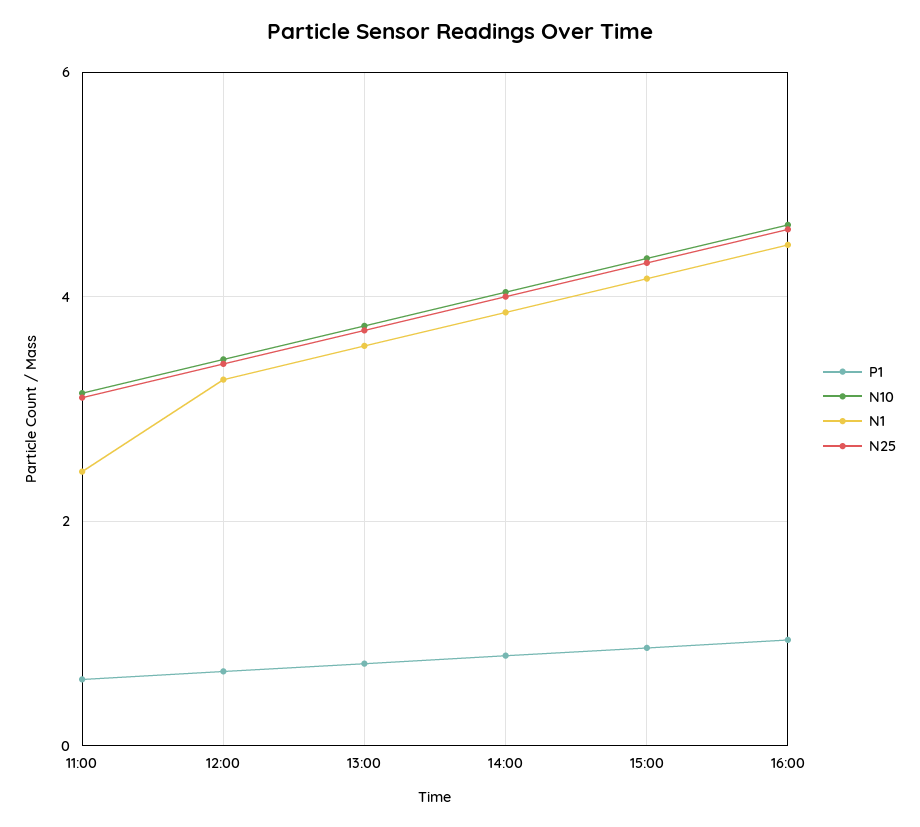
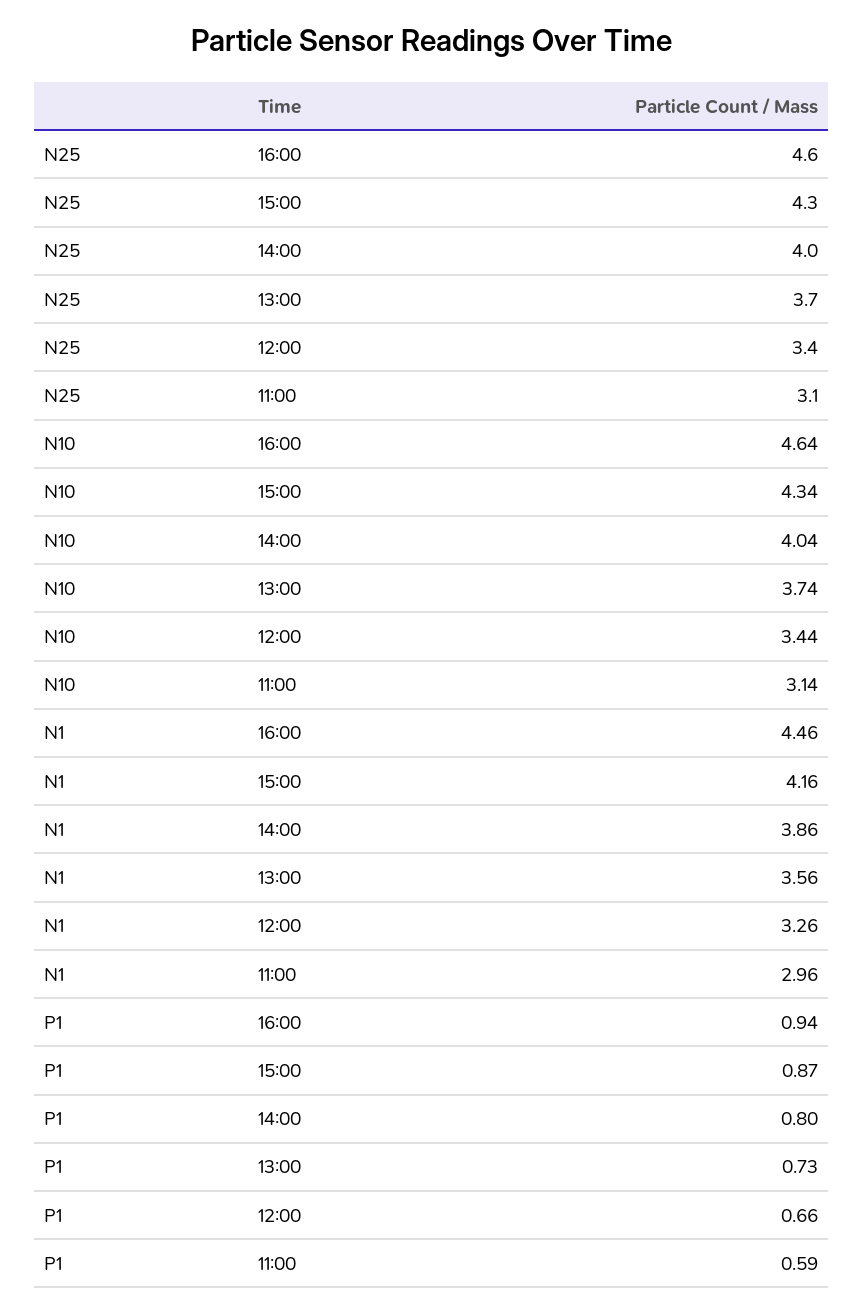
N1, 11:00: 2.4 -> 2.96

